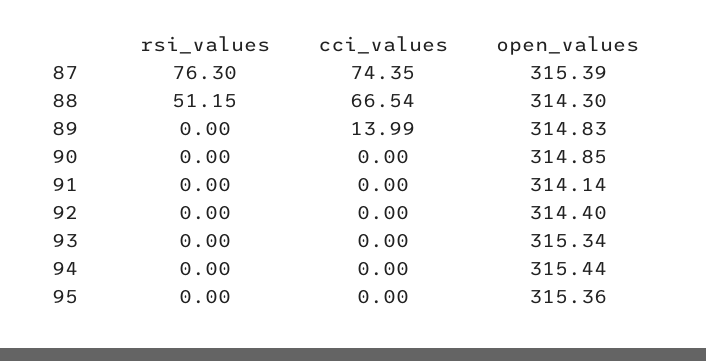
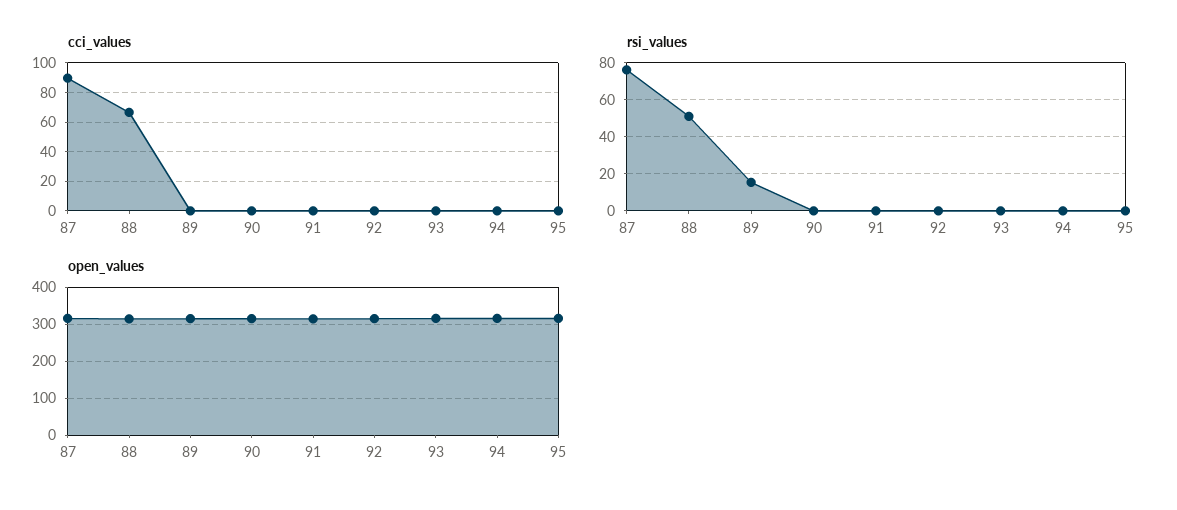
cci_values, 87: 74.35 -> 90
rsi_values, 89: 0 -> 15
cci_values, 89: 13.99 -> 0

